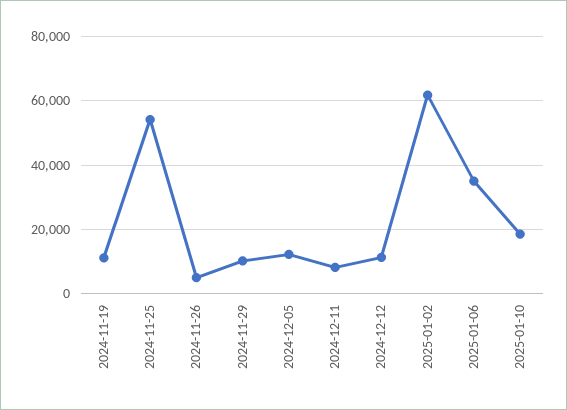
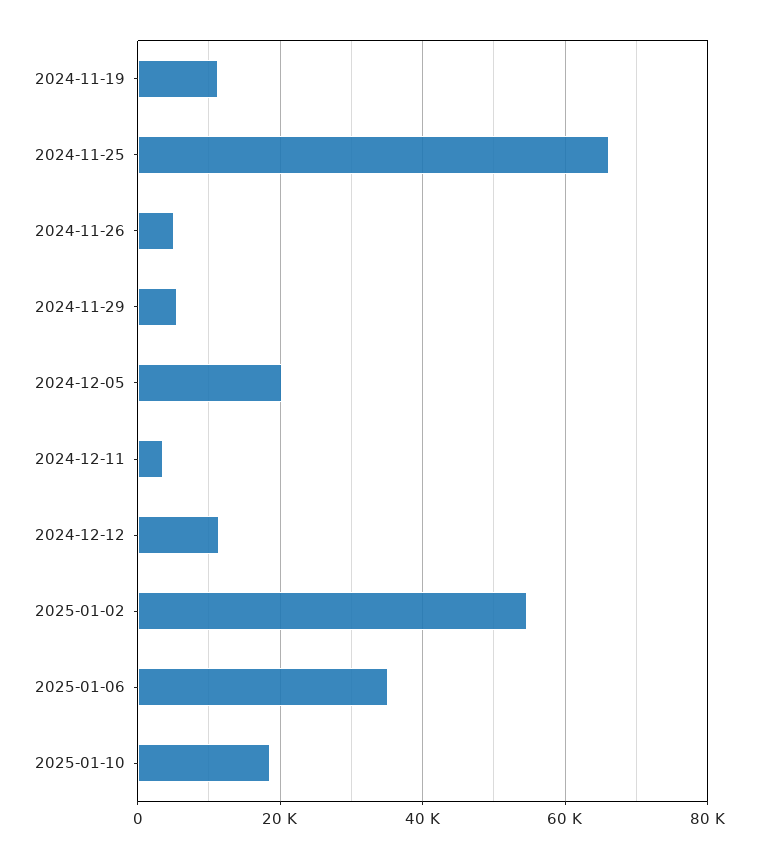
2024-11-25: 54000 -> 66000
2024-11-29: 10000 -> 6000
2024-12-05: 12000 -> 20000
2024-12-11: 8000 -> 4000
2025-01-02: 62000 -> 54000

